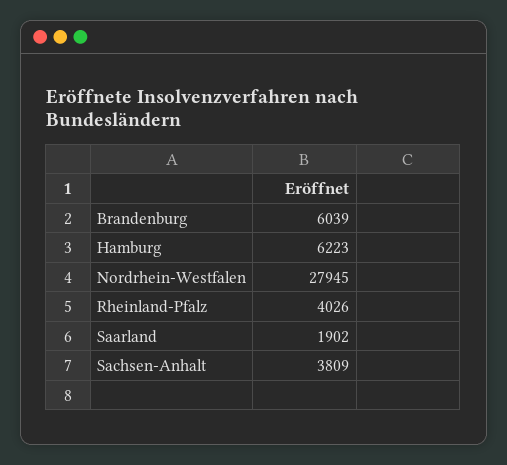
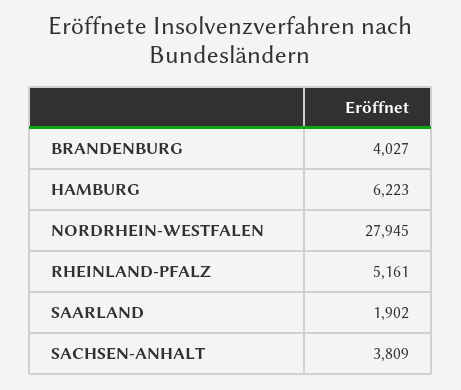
Brandenburg: 6039 -> 4027
Rheinland-Pfalz: 4026 -> 5161

